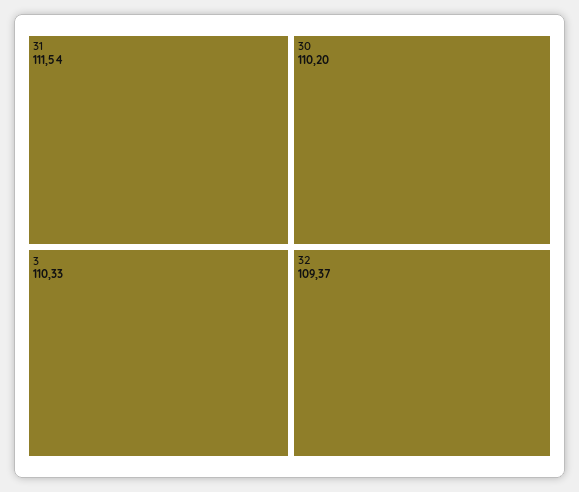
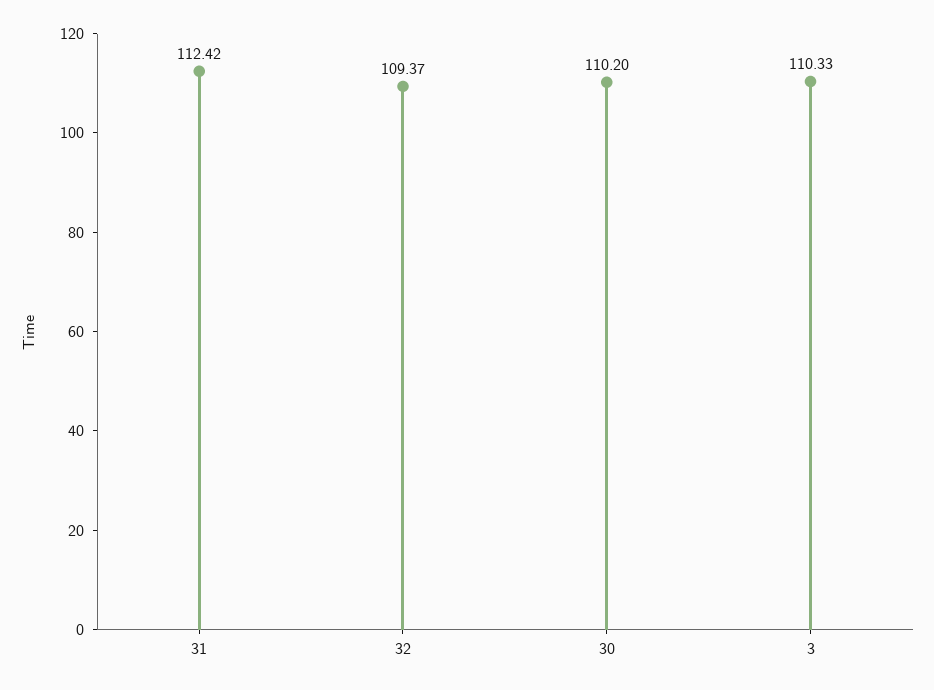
31: 111.54 -> 112.42

